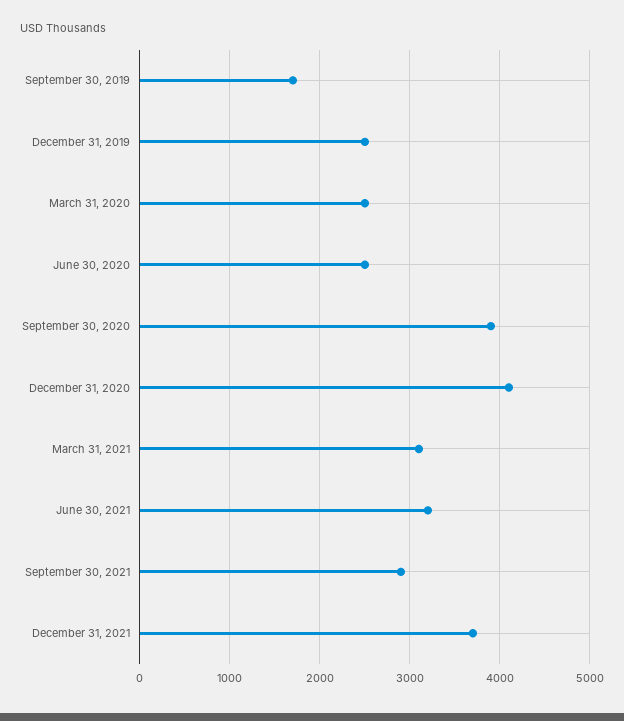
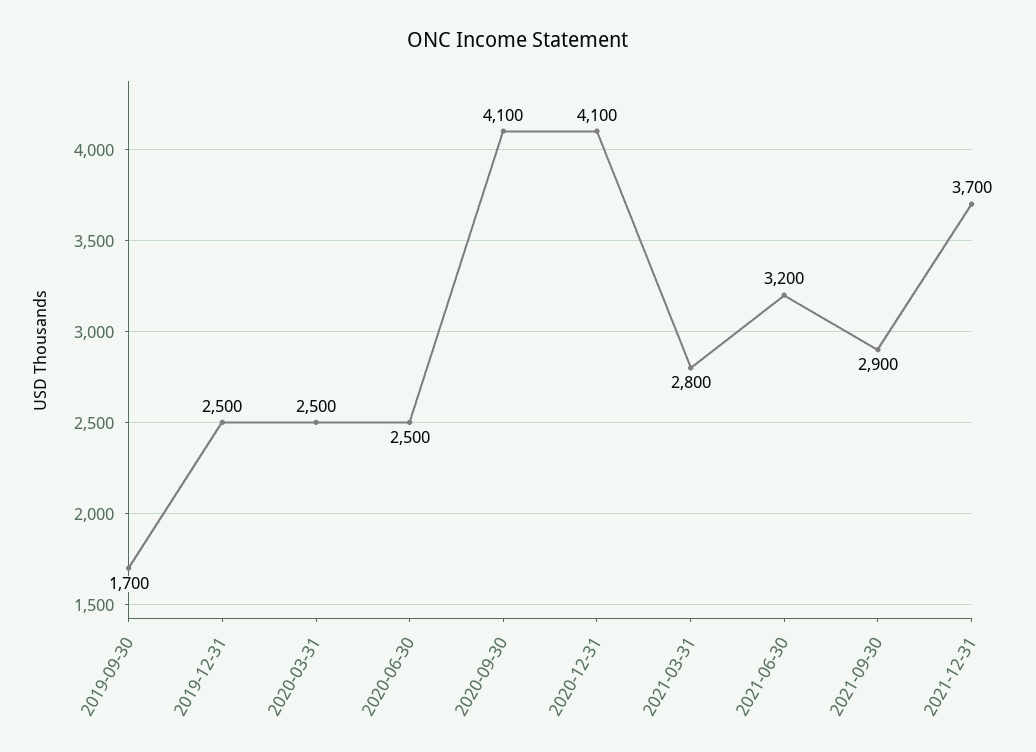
September 30, 2020: 3900 -> 4100
March 31, 2021: 3100 -> 2800

